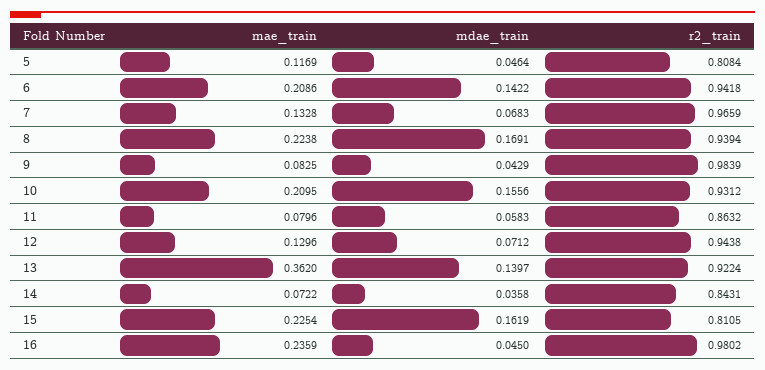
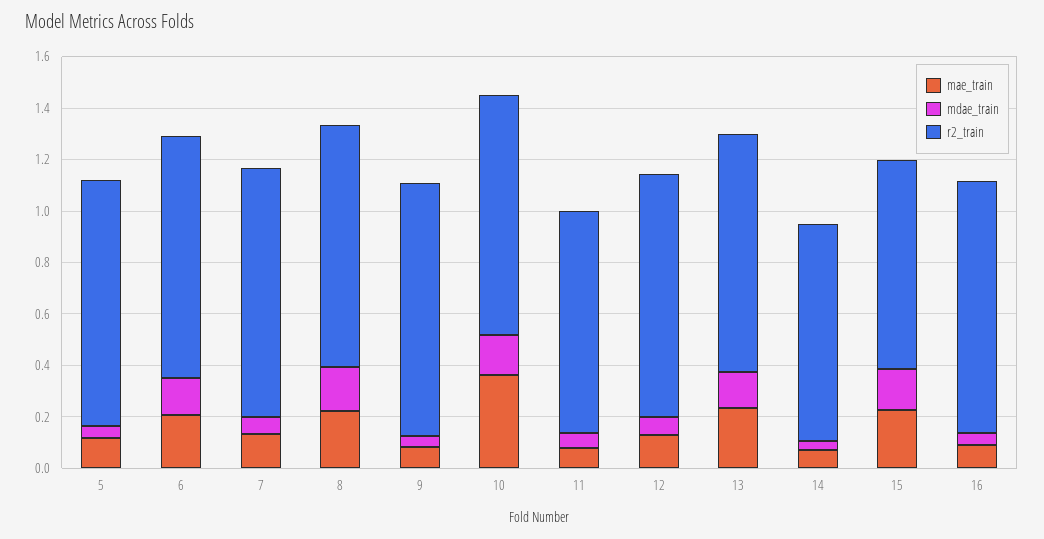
r2_train, 5: 0.8084 -> 0.95
mae_train, 10: 0.2095 -> 0.35
mae_train, 13: 0.362 -> 0.25
mae_train, 16: 0.2359 -> 0.1

